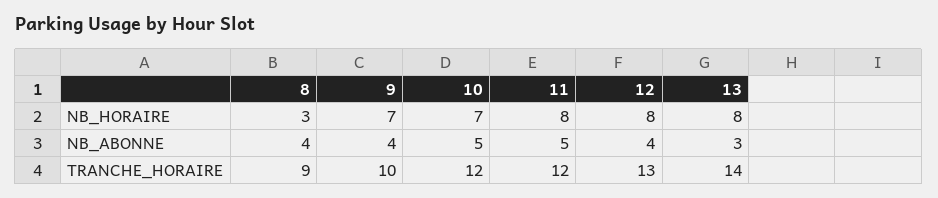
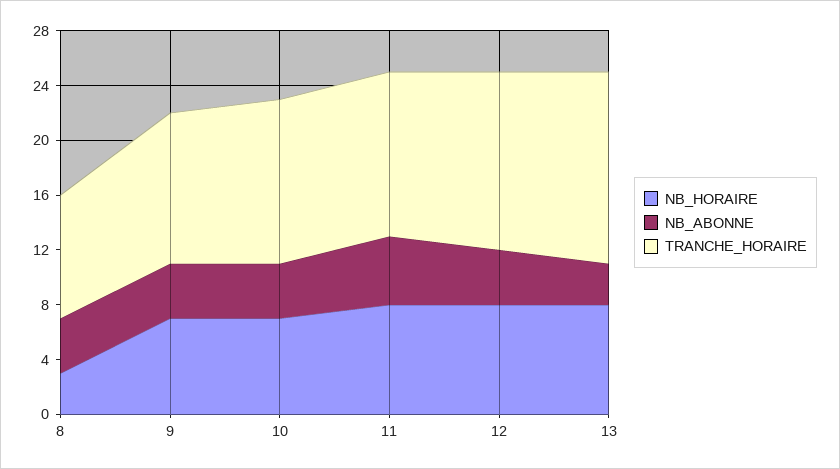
NB_ABONNE, 10: 5 -> 4
TRANCHE_HORAIRE, 9: 10 -> 11

